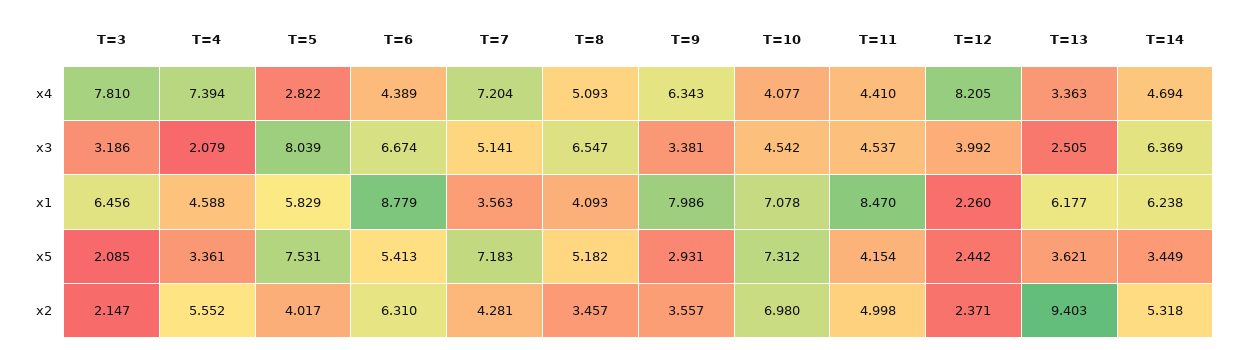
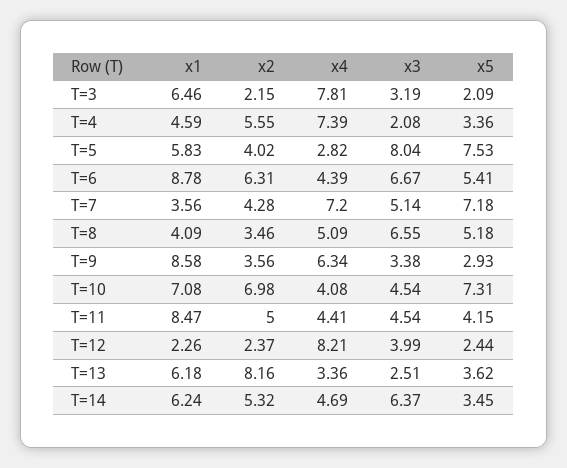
T=9, x1: 7.986 -> 8.58
T=13, x2: 9.403 -> 8.16

